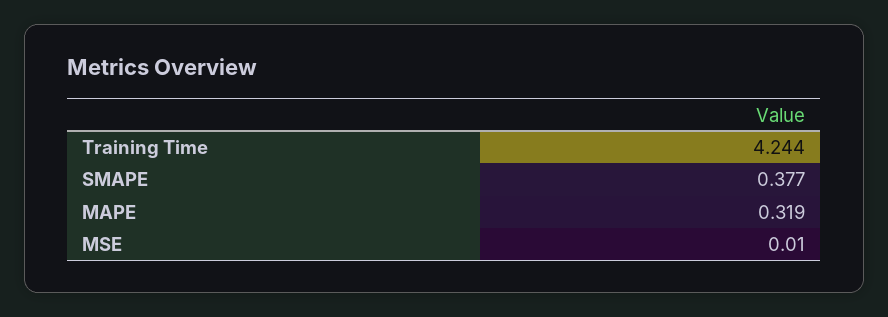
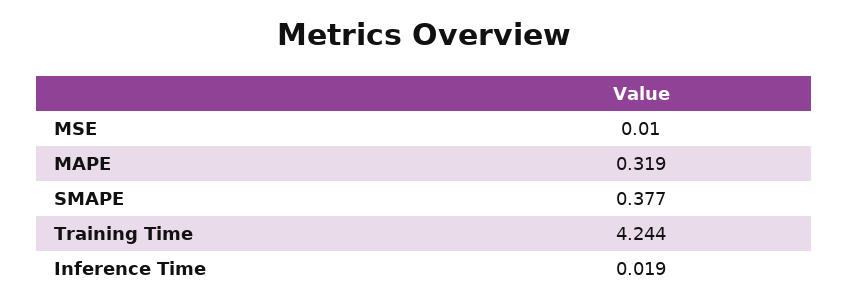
Inference Time: none -> 0.019

